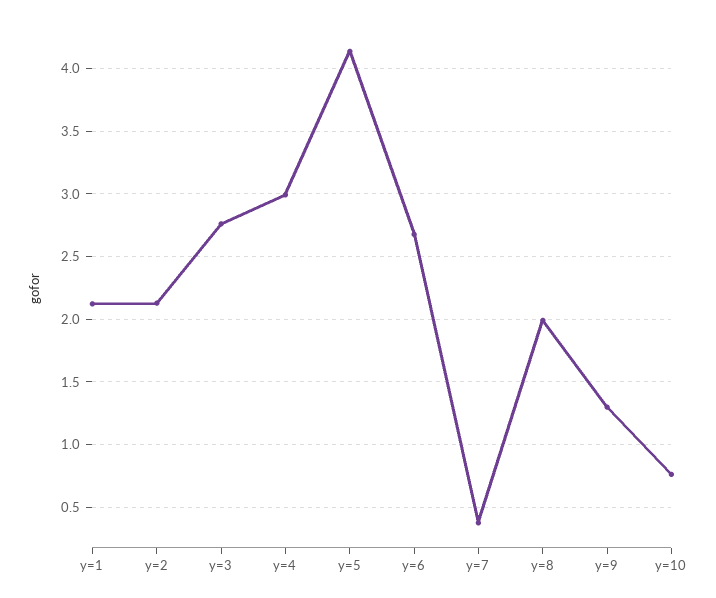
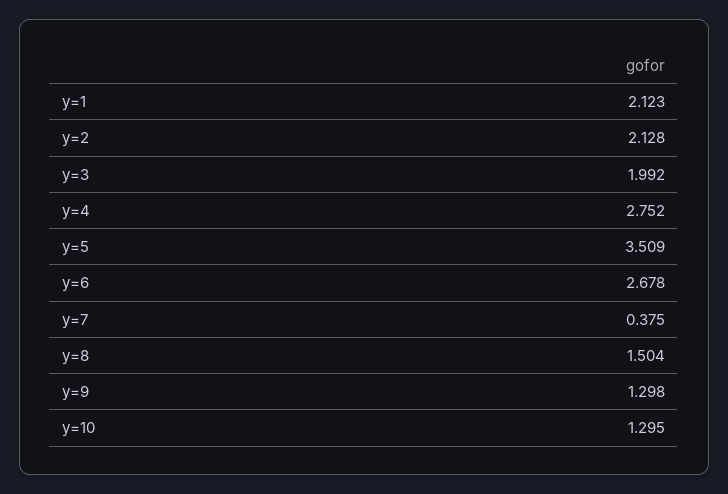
y=3: 2.75 -> 1.992
y=4: 3 -> 2.752
y=5: 4.15 -> 3.509
y=8: 2 -> 1.504
y=10: 0.75 -> 1.295

